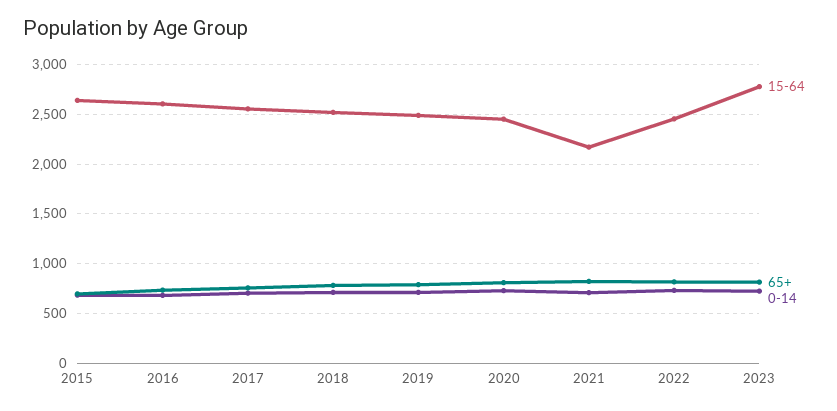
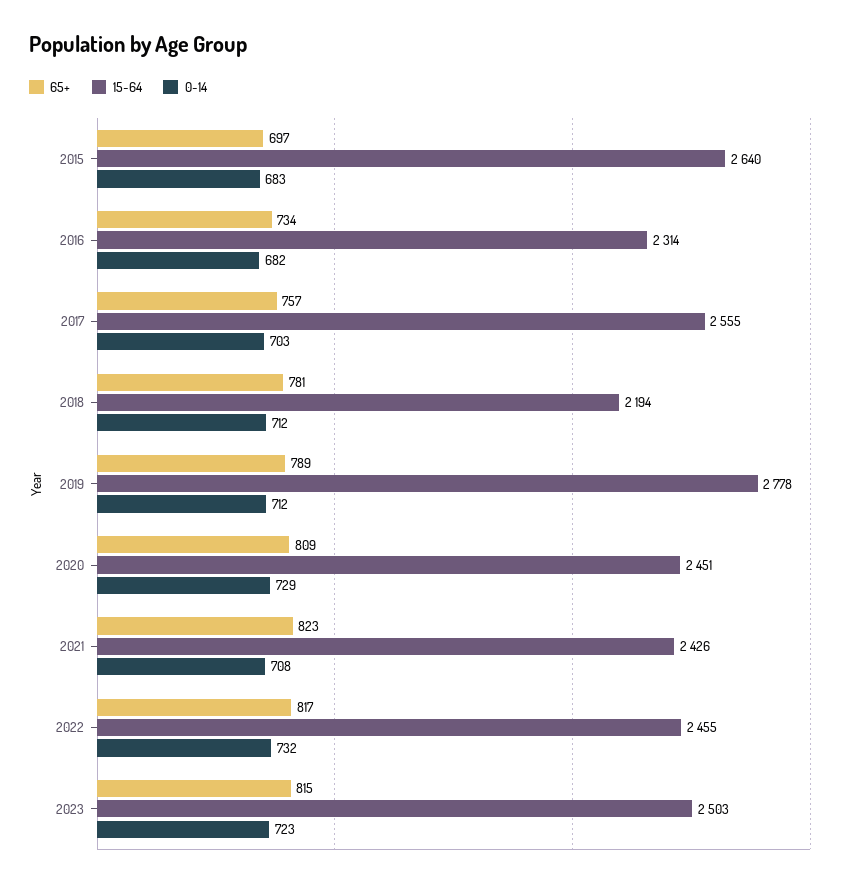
15-64, 2016: 2600 -> 2314
15-64, 2018: 2500 -> 2194
15-64, 2019: 2500 -> 2778
15-64, 2021: 2200 -> 2426
15-64, 2023: 2800 -> 2503

